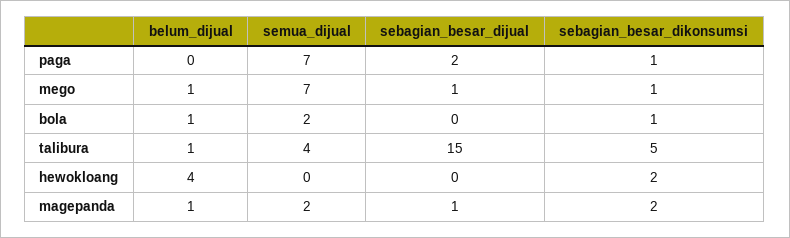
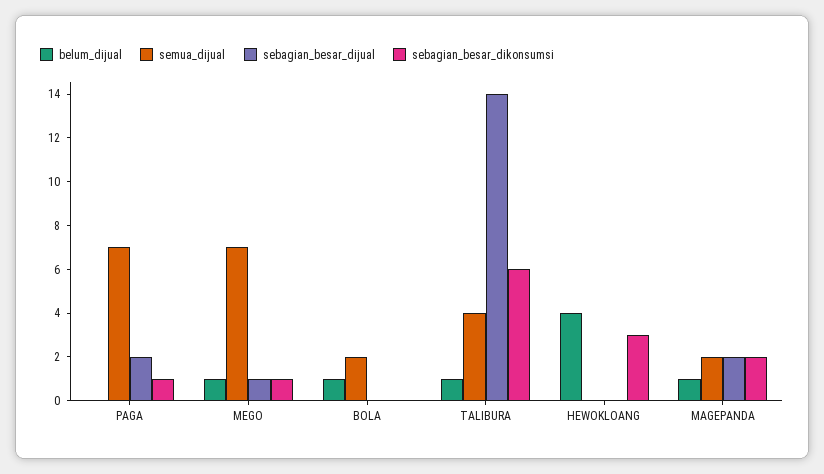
sebagian_besar_dikonsumsi, bola: 1 -> 0
sebagian_besar_dijual, talibura: 15 -> 14
sebagian_besar_dikonsumsi, talibura: 5 -> 6
sebagian_besar_dikonsumsi, hewokloang: 2 -> 3
sebagian_besar_dijual, magepanda: 1 -> 2

